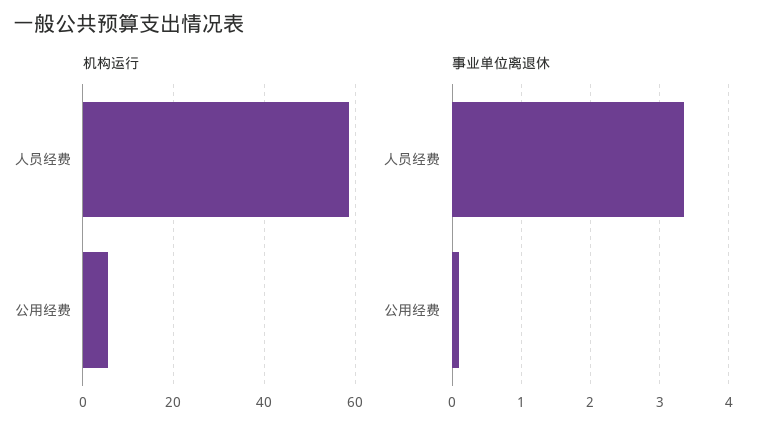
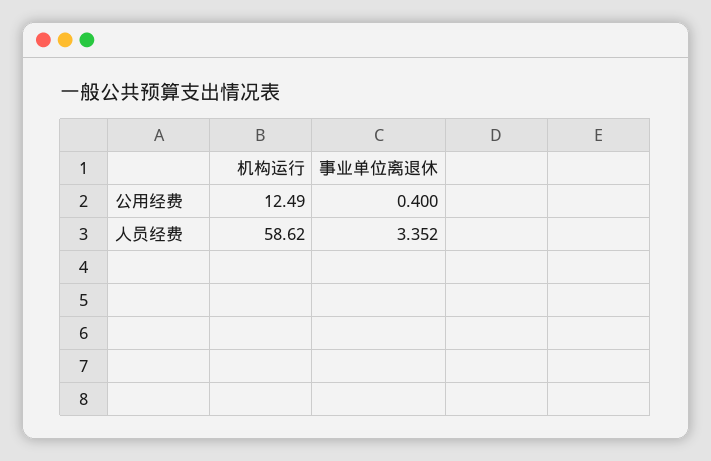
机构运行, 公用经费: 6 -> 12.49
事业单位离退休, 公用经费: 0.1 -> 0.4

